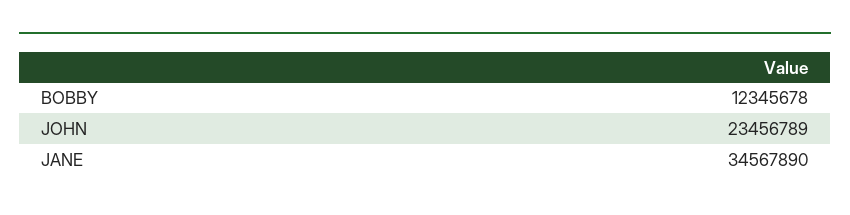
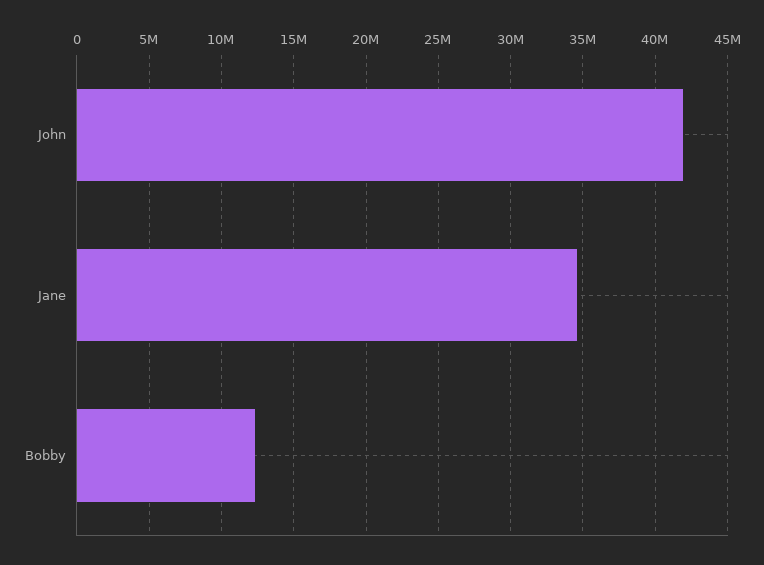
JOHN: 23456789 -> 42000000

